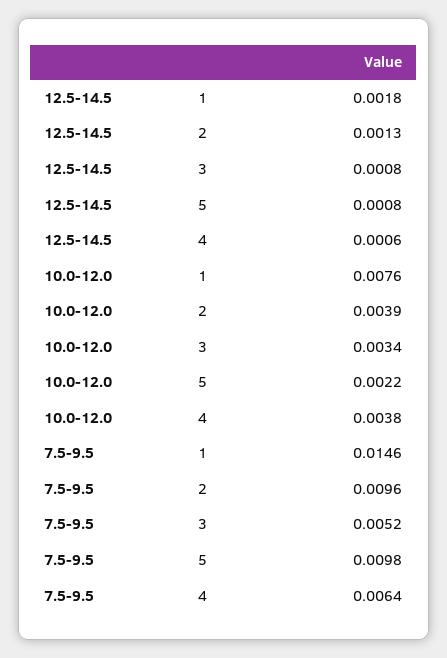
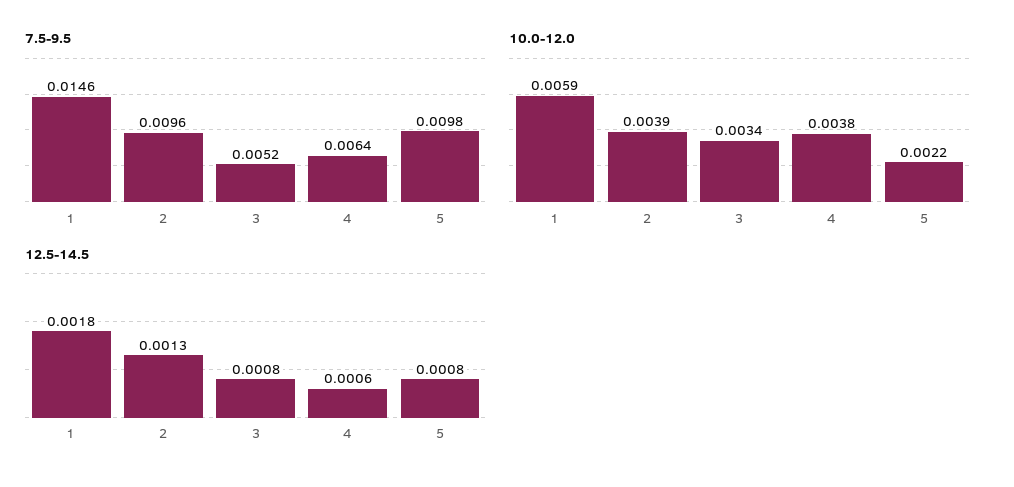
10.0-12.0, 1: 0.0076 -> 0.0059

